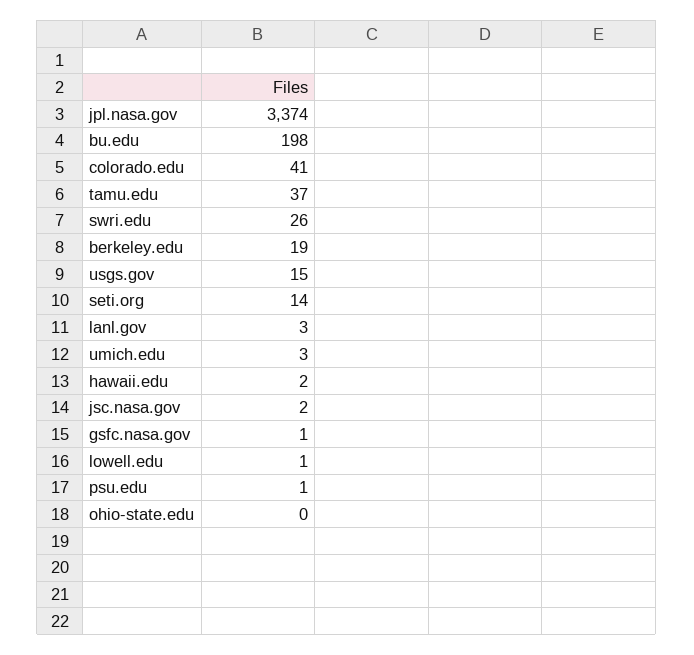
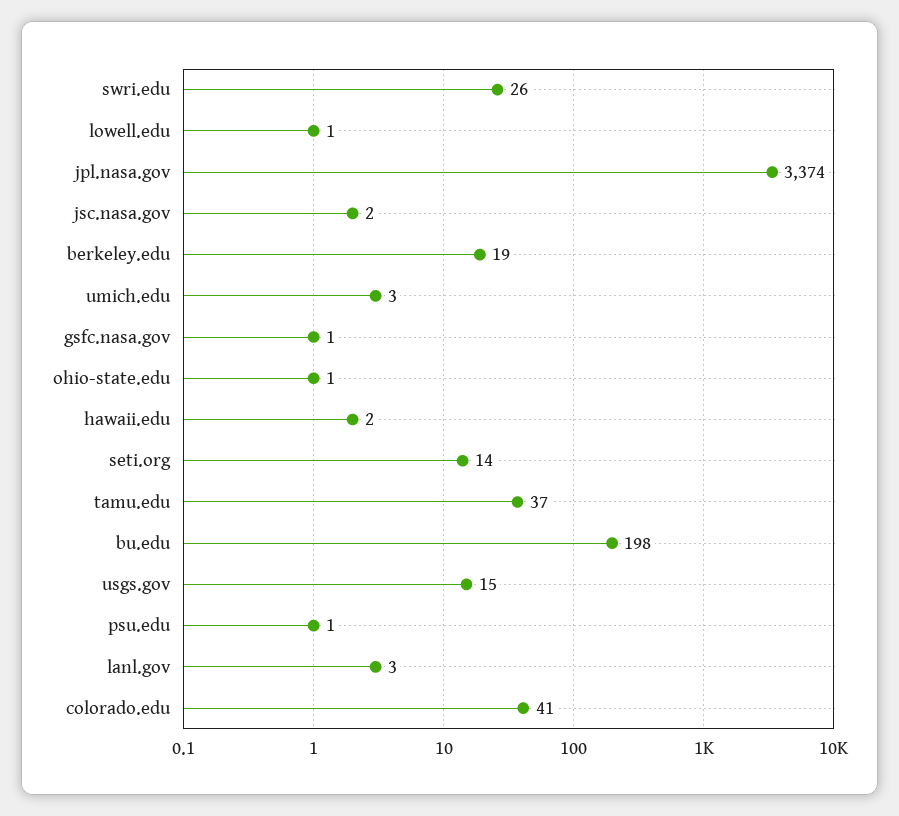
ohio-state.edu: 0 -> 1

